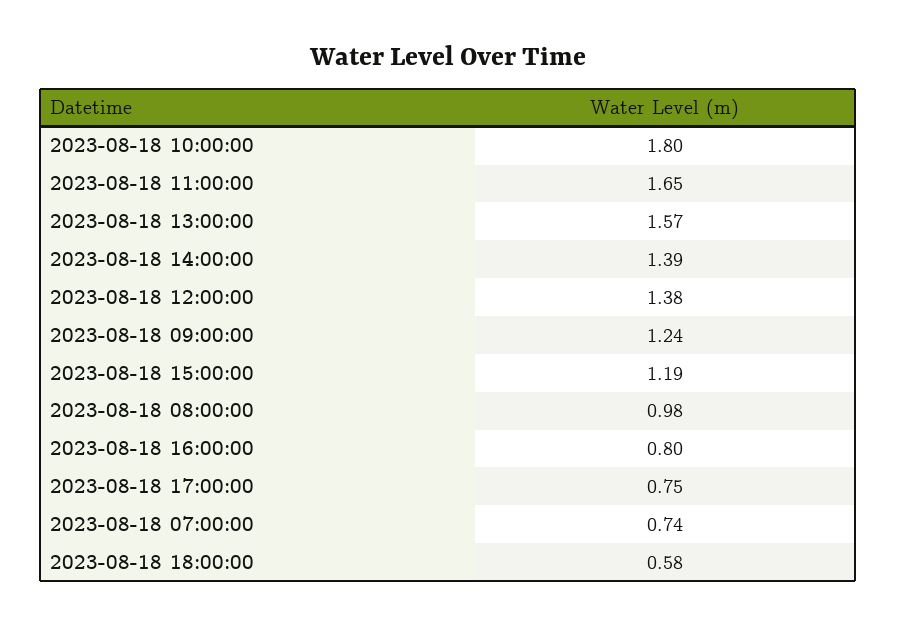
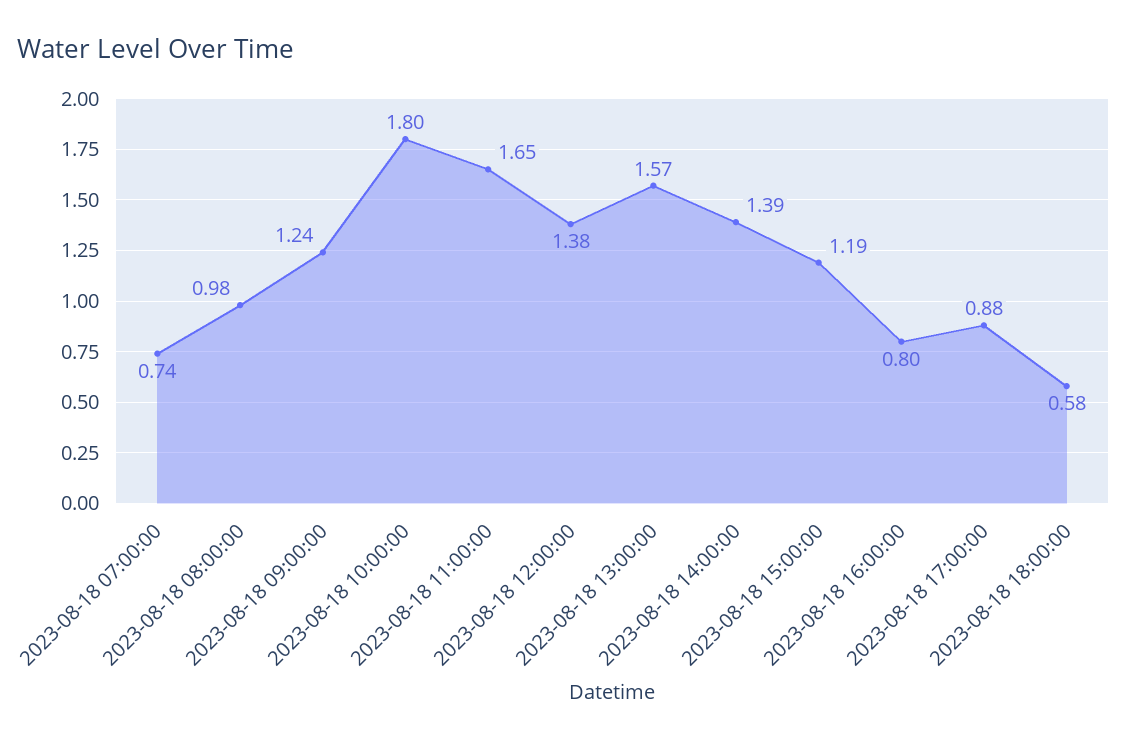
2023-08-18 17:00:00: 0.75 -> 0.88

